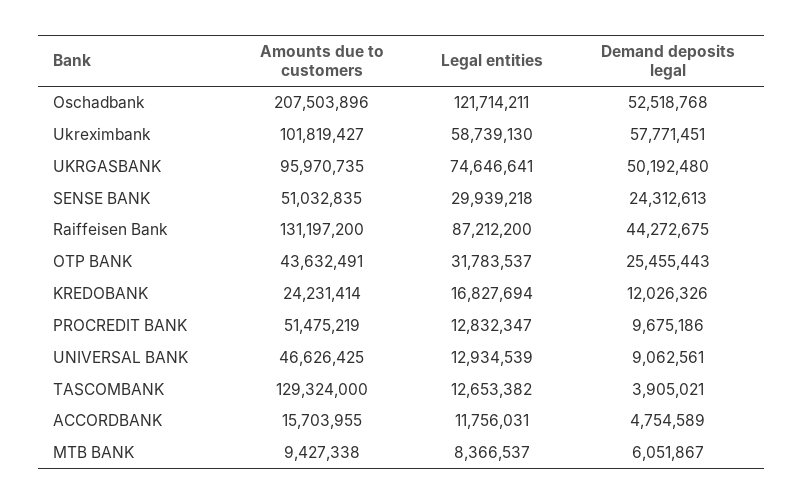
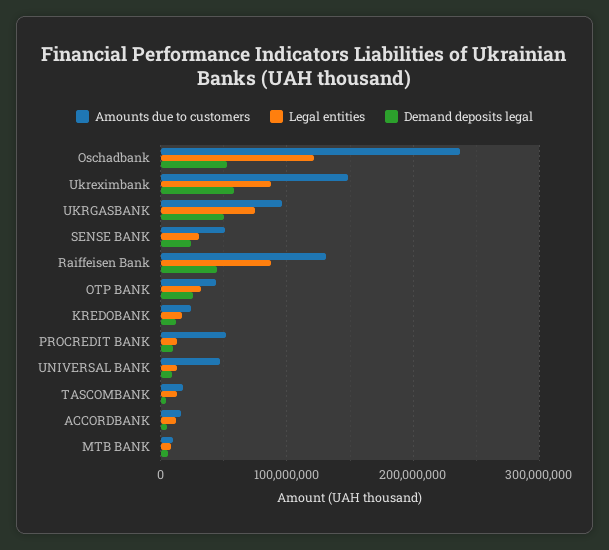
Amounts due to customers, Oschadbank: 207503896 -> 240000000
Amounts due to customers, Ukreximbank: 101819427 -> 150000000
Legal entities, Ukreximbank: 58739130 -> 90000000
Amounts due to customers, TASCOMBANK: 129324000 -> 20000000

